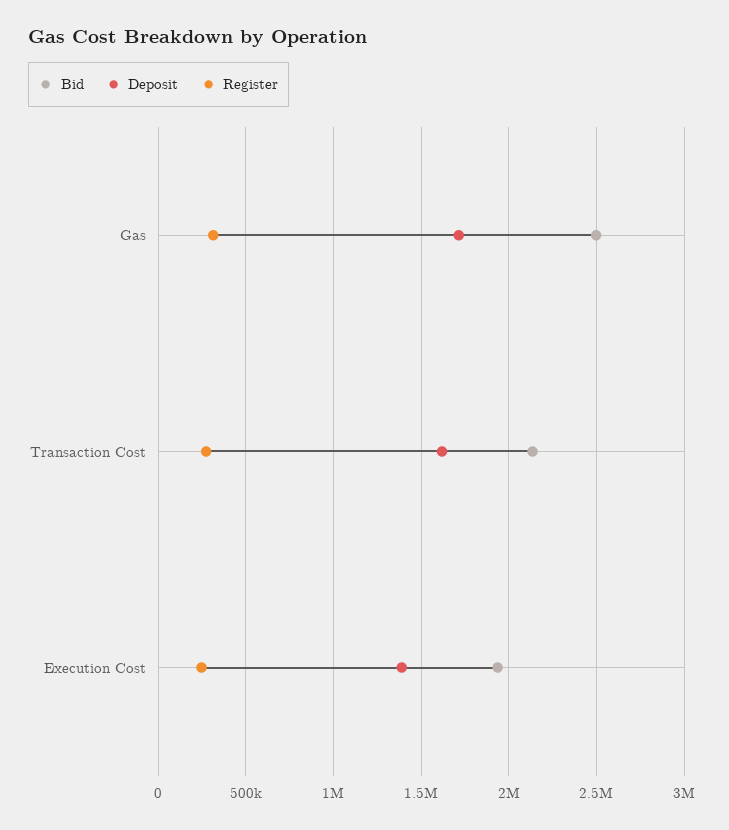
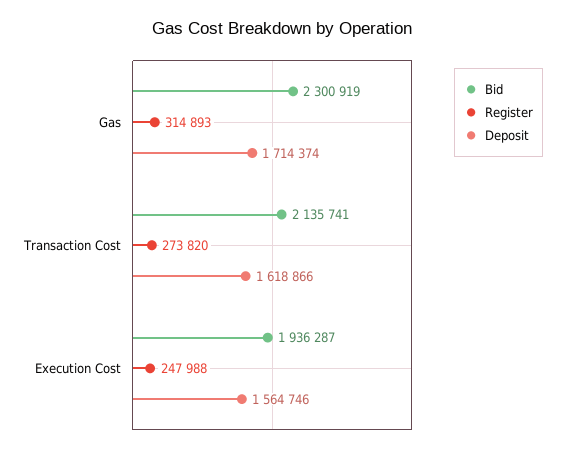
Bid, Gas: 2500000 -> 2300919
Deposit, Execution Cost: 1400000 -> 1564746

